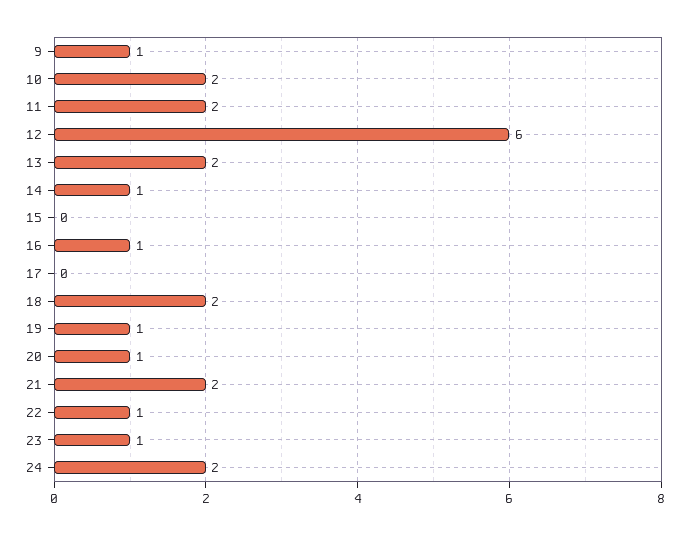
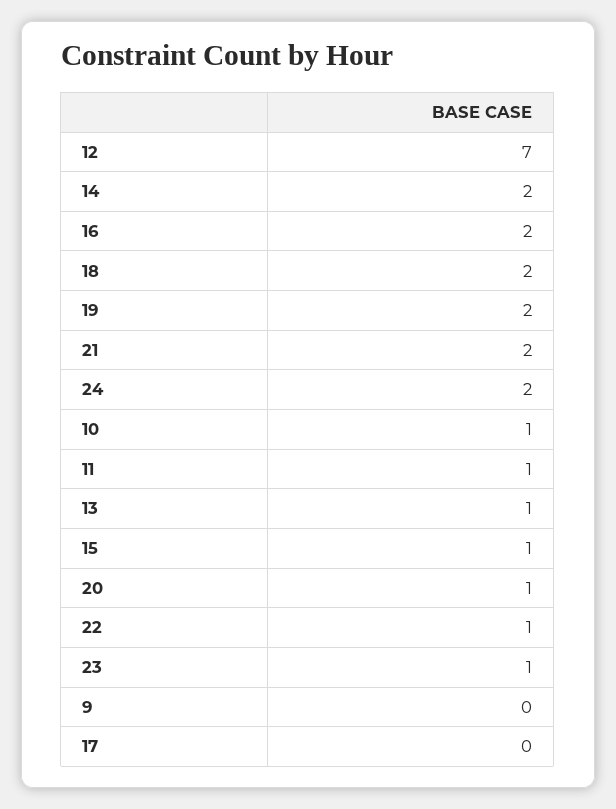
9: 1 -> 0
10: 2 -> 1
11: 2 -> 1
12: 6 -> 7
13: 2 -> 1
14: 1 -> 2
15: 0 -> 1
16: 1 -> 2
19: 1 -> 2

